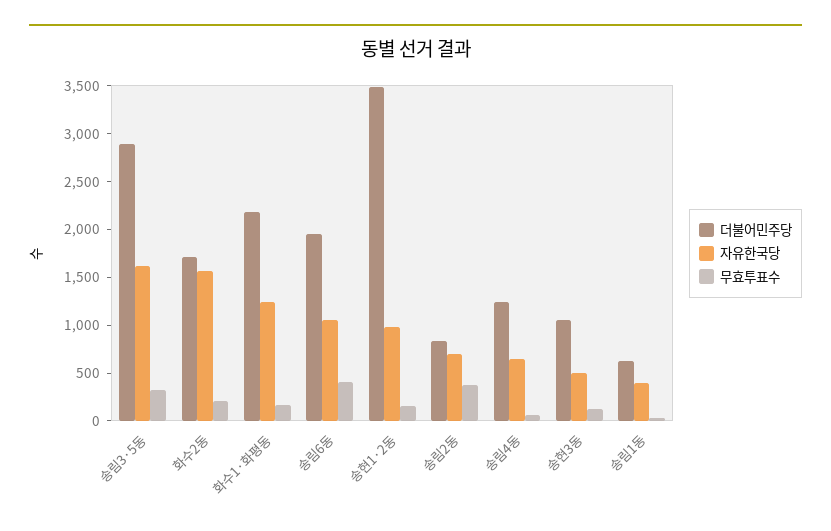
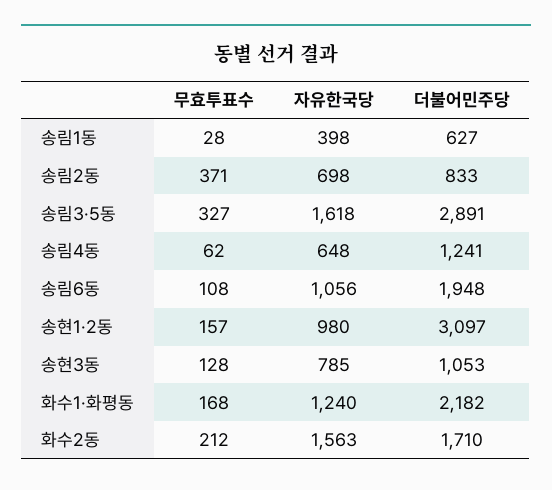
무효투표수, 송림6동: 400 -> 108
더불어민주당, 송현1·2동: 3500 -> 3097
자유한국당, 송현3동: 500 -> 785

